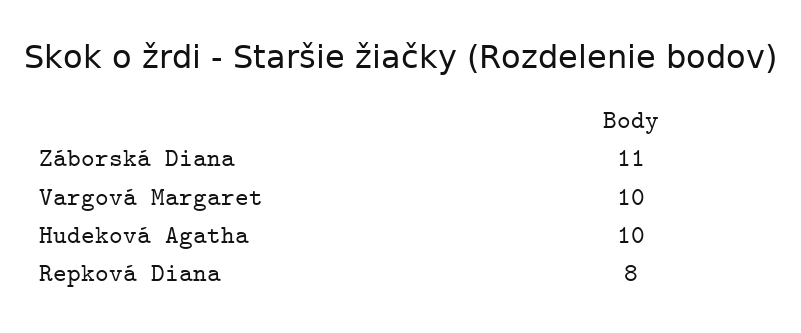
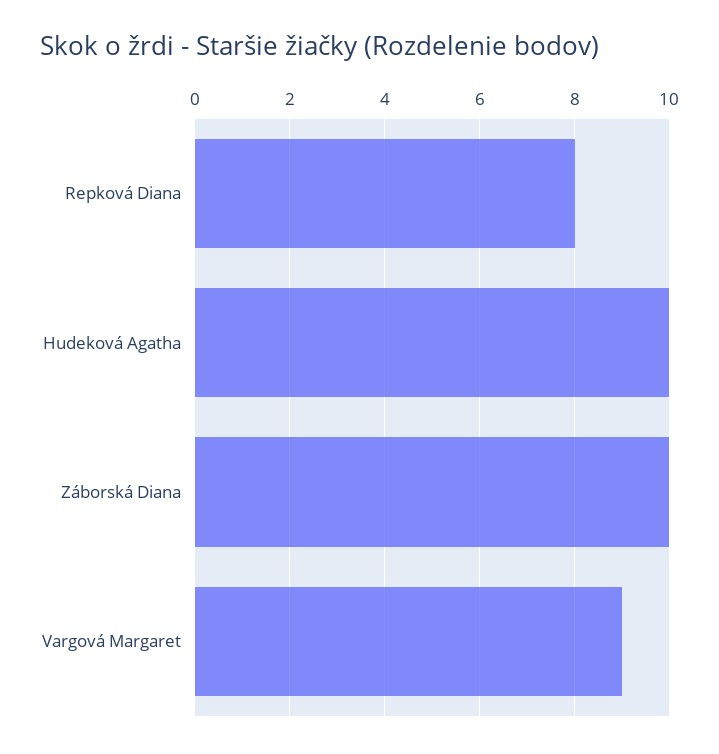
Záborská Diana: 11 -> 10
Vargová Margaret: 10 -> 9

